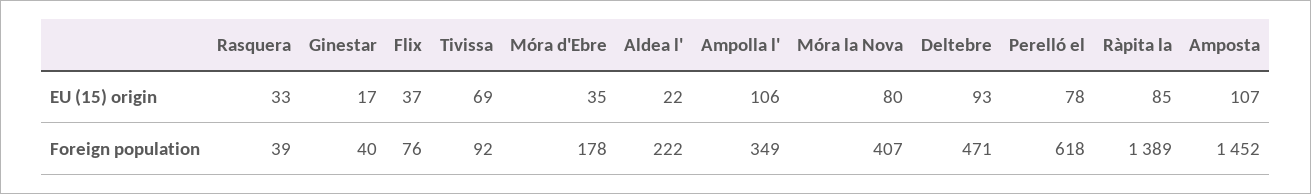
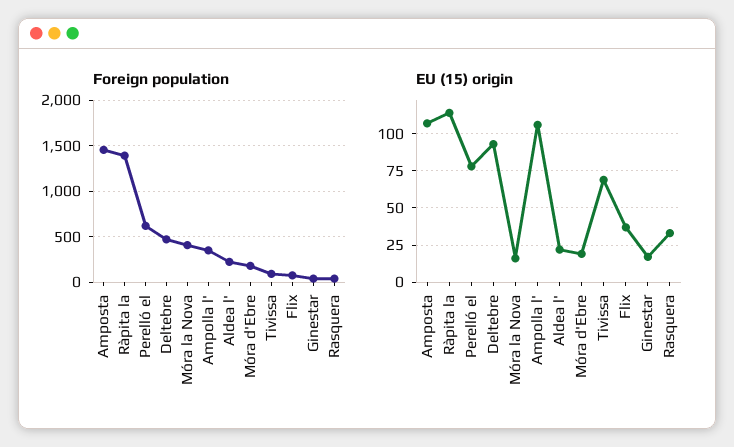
EU (15) origin, Móra d'Ebre: 35 -> 20
EU (15) origin, Móra la Nova: 80 -> 15
EU (15) origin, Ràpita la: 85 -> 115

